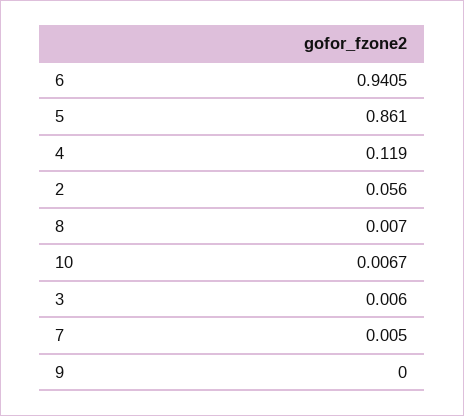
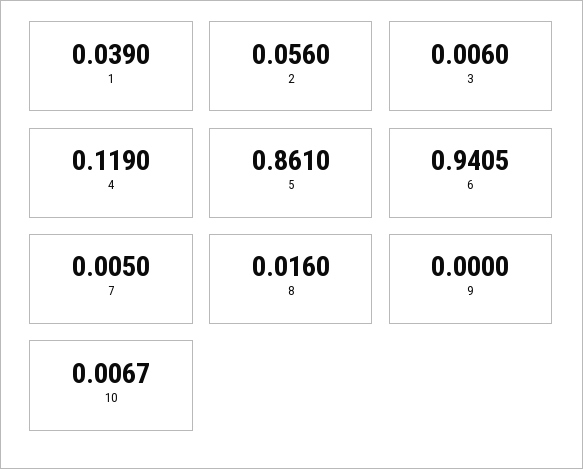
8: 0.007 -> 0.016
1: none -> 0.039

